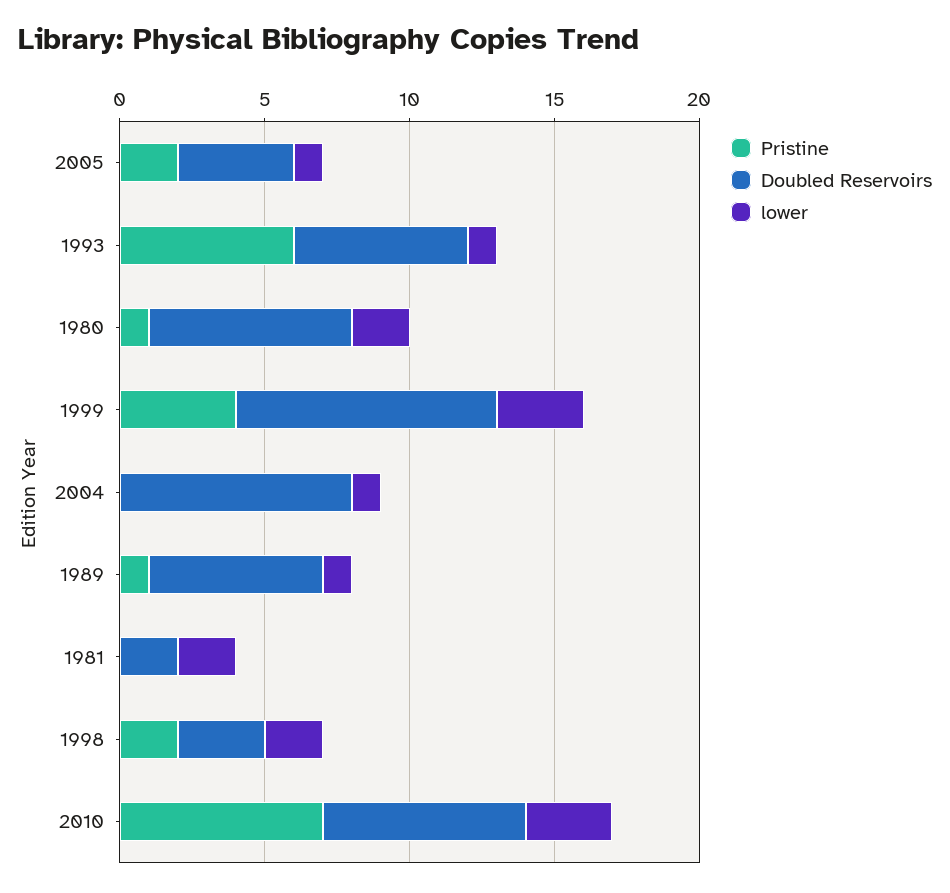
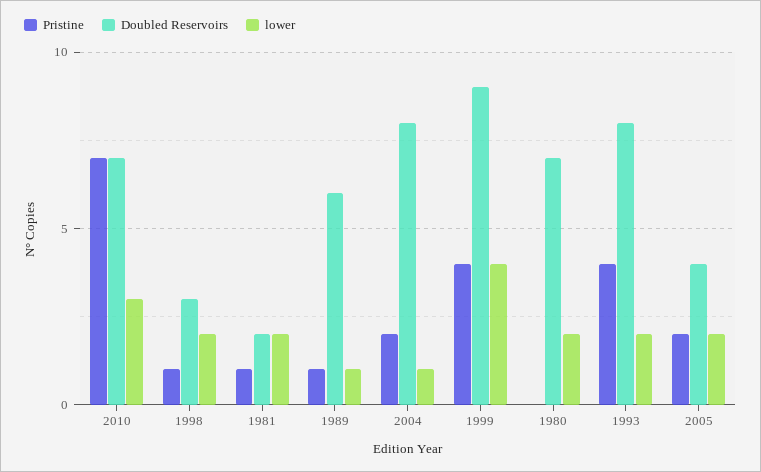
lower, 2005: 1 -> 2
Pristine, 1993: 6 -> 4
Doubled Reservoirs, 1993: 6 -> 8
lower, 1993: 1 -> 2
Pristine, 1980: 1 -> 0
lower, 1999: 3 -> 4
Pristine, 2004: 0 -> 2
Pristine, 1981: 0 -> 1
Pristine, 1998: 2 -> 1

